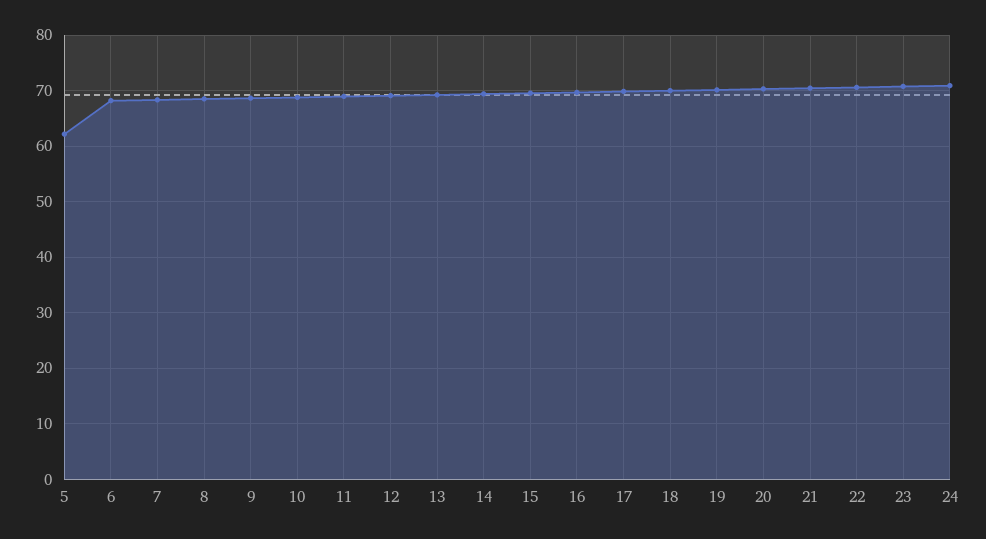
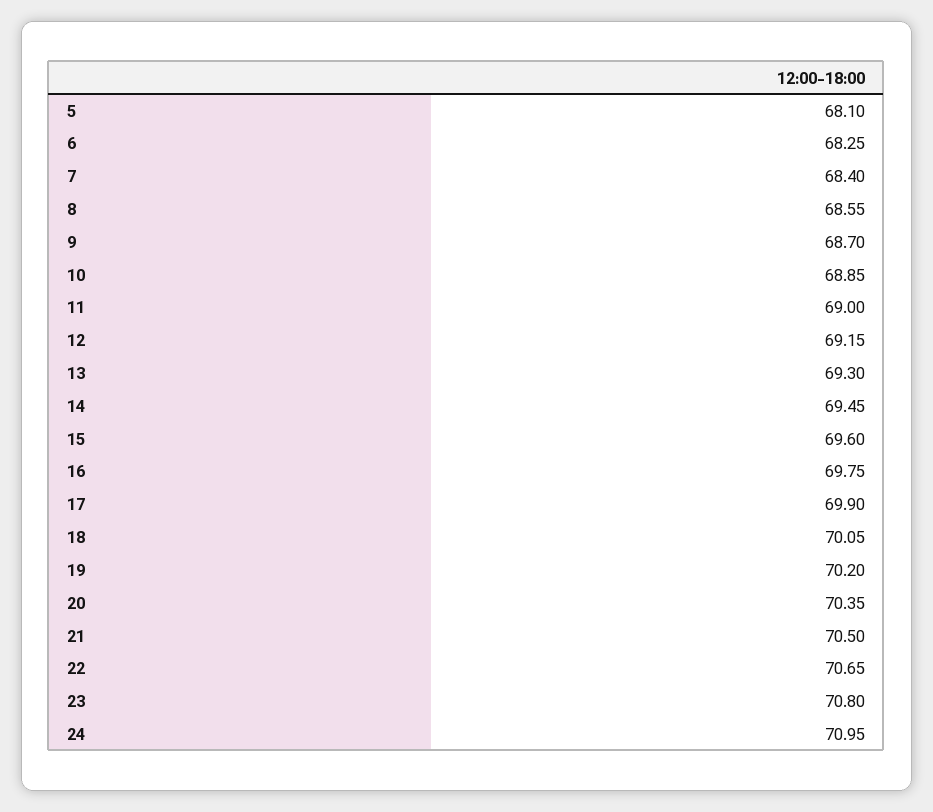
5: 62 -> 68.1

